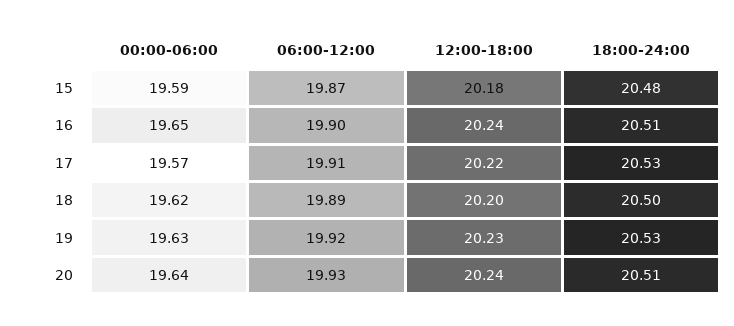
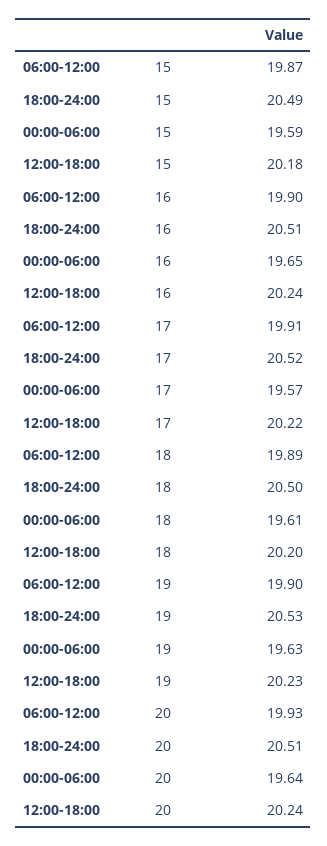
18:00-24:00, 15: 20.48 -> 20.49
18:00-24:00, 17: 20.53 -> 20.52
00:00-06:00, 18: 19.62 -> 19.61
06:00-12:00, 19: 19.92 -> 19.9

